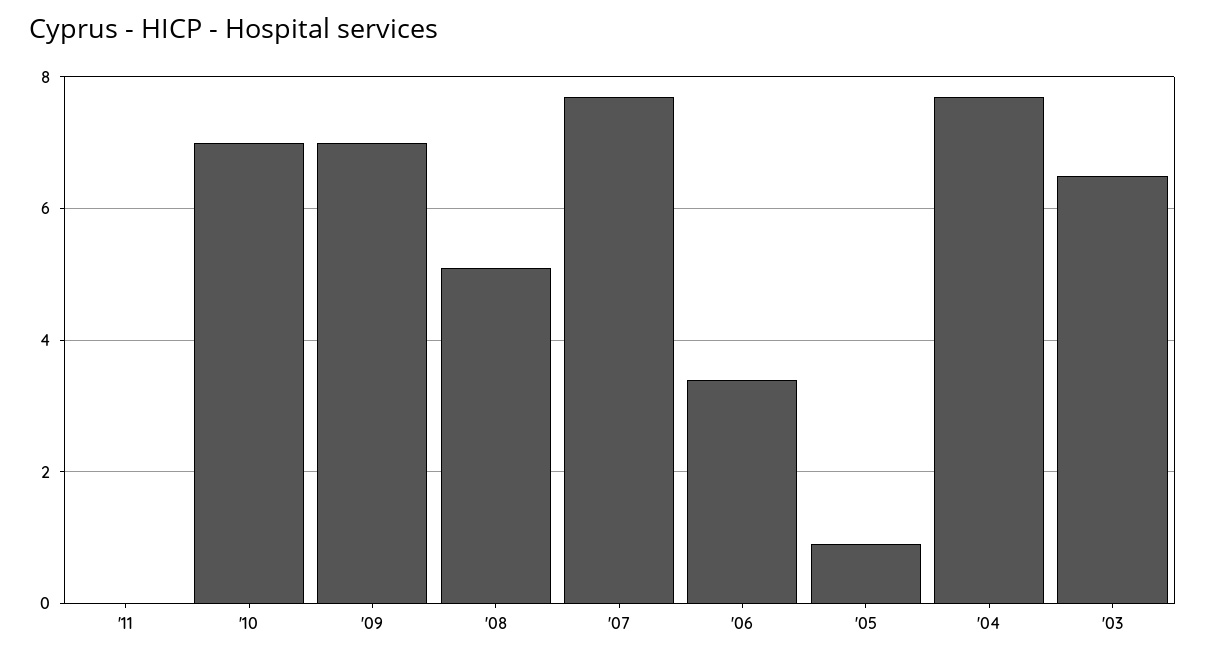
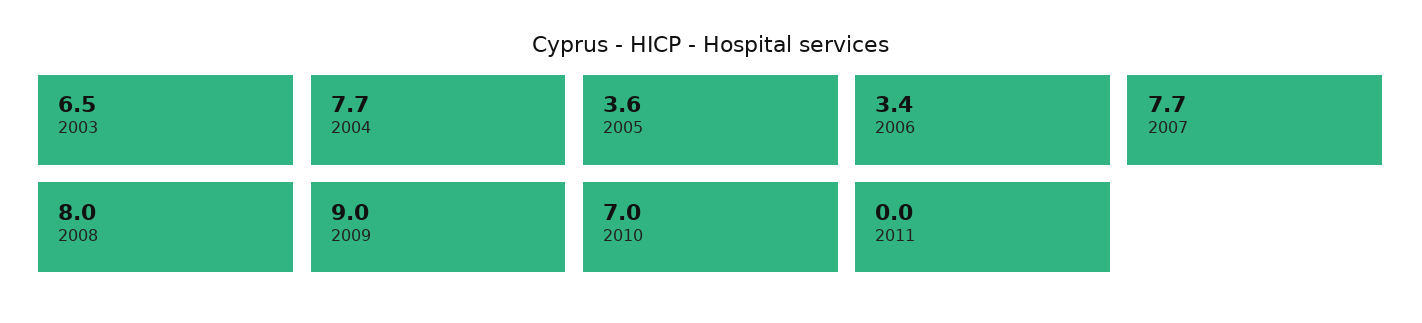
'09: 7 -> 9
'08: 5 -> 8
'05: 1 -> 3.6

